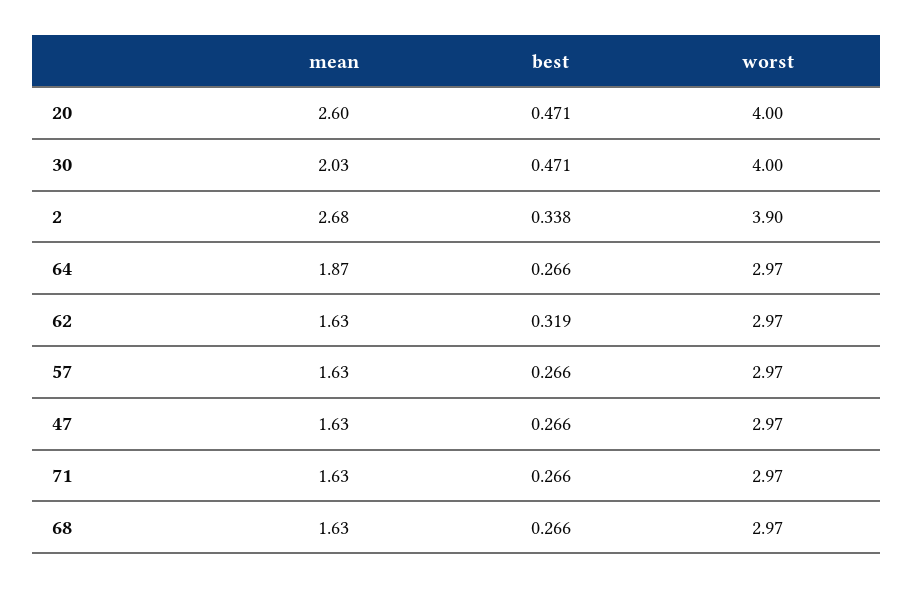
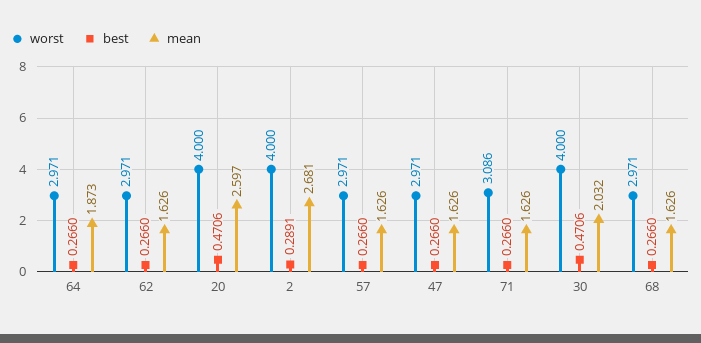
best, 2: 0.338 -> 0.2891
worst, 2: 3.9 -> 4
best, 62: 0.319 -> 0.266
worst, 71: 2.97 -> 3.086

